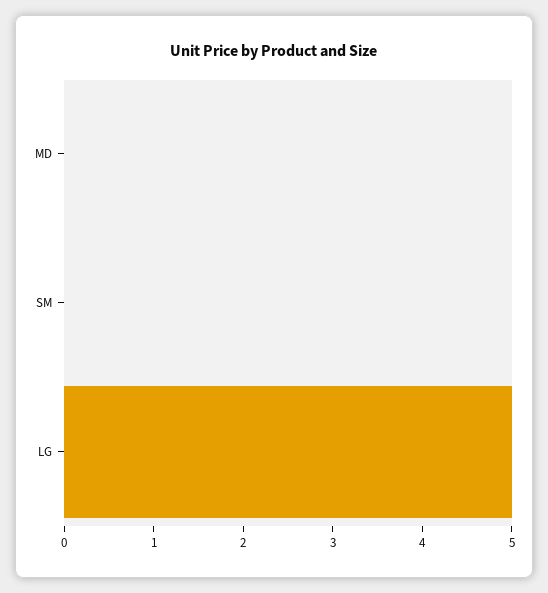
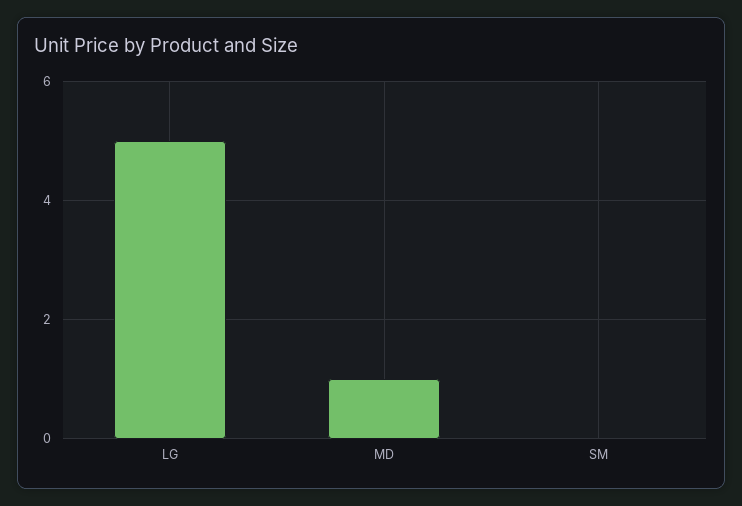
MD: 0 -> 1

